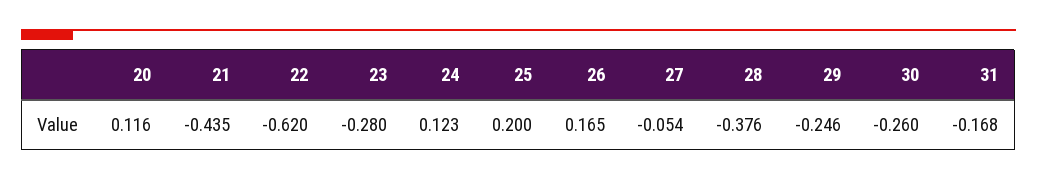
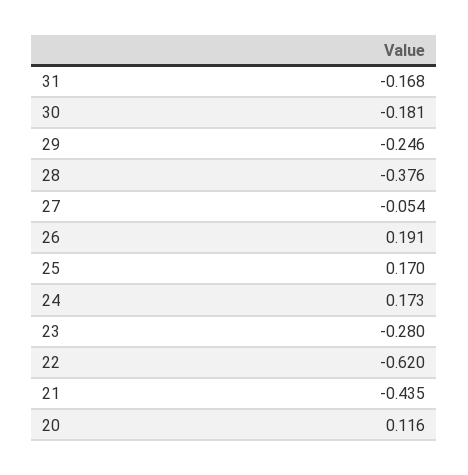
24: 0.123 -> 0.173
25: 0.2 -> 0.17
26: 0.165 -> 0.191
30: -0.26 -> -0.181

